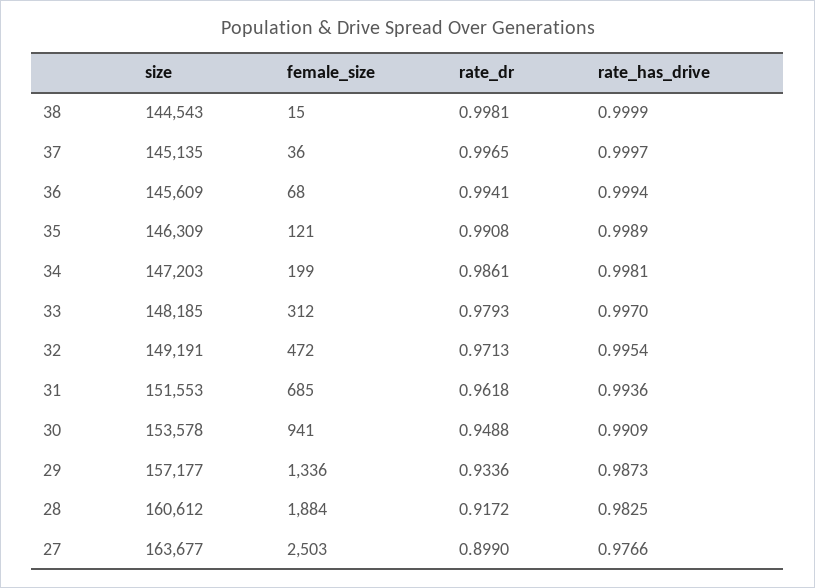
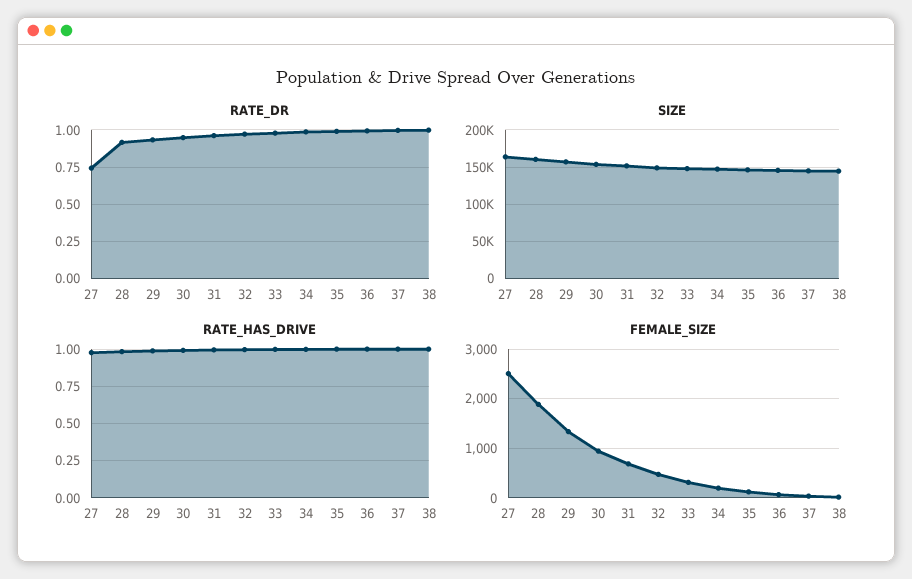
rate_dr, 27: 0.899 -> 0.75

